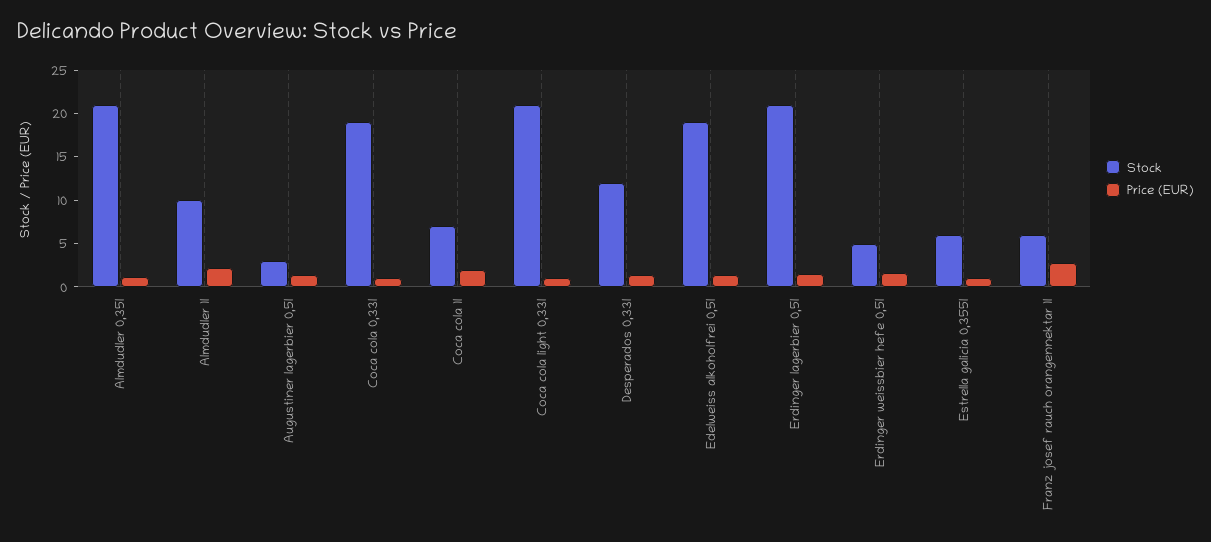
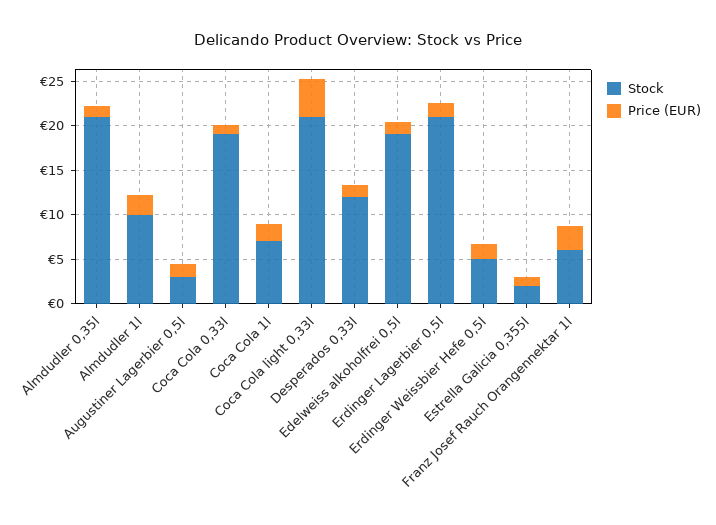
Price (EUR), Coca cola light 0,33l: 1 -> 4
Stock, Estrella galicia 0,355l: 6 -> 2

